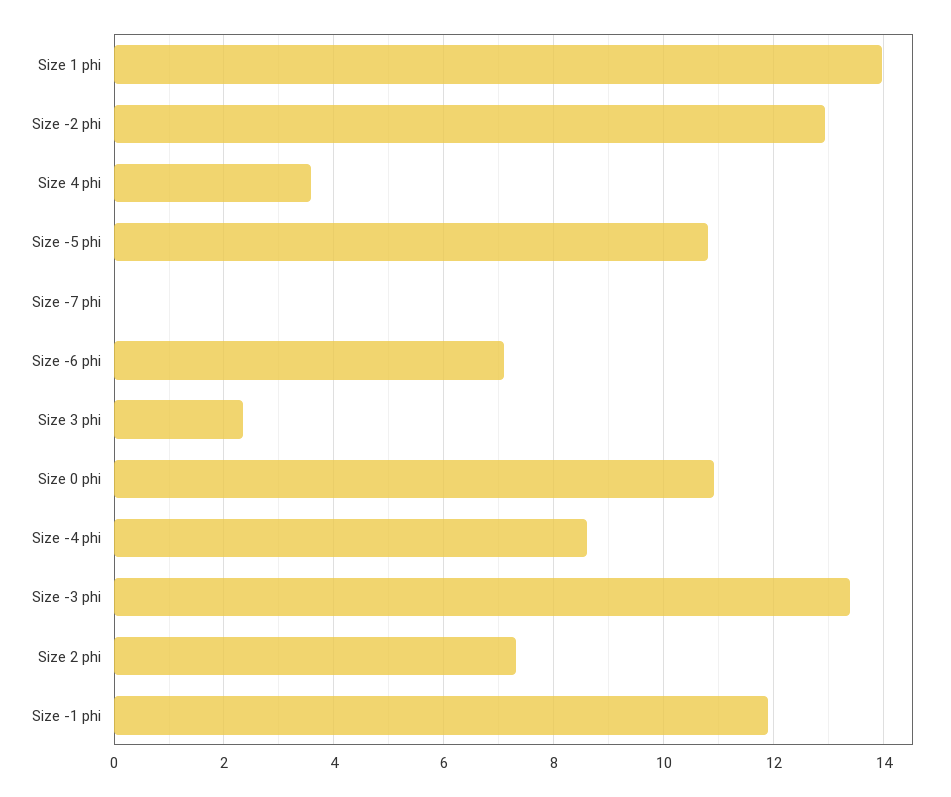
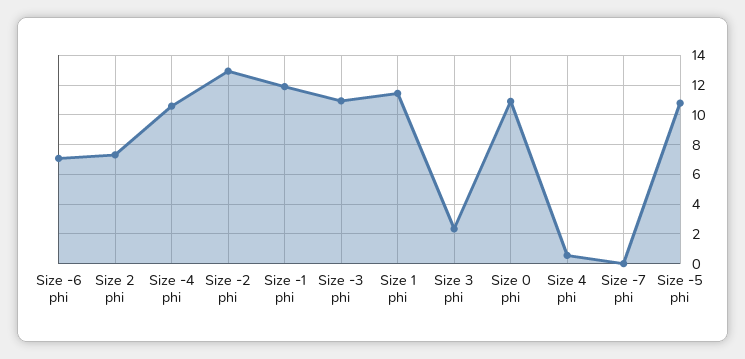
Size 1 phi: 14 -> 11.5
Size 4 phi: 3.6 -> 0.5
Size -4 phi: 8.6 -> 10.5
Size -3 phi: 13.4 -> 11

